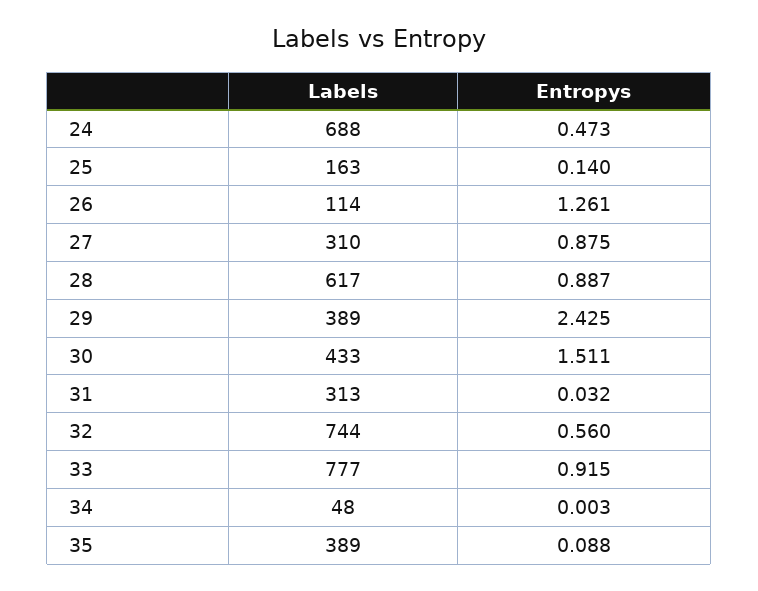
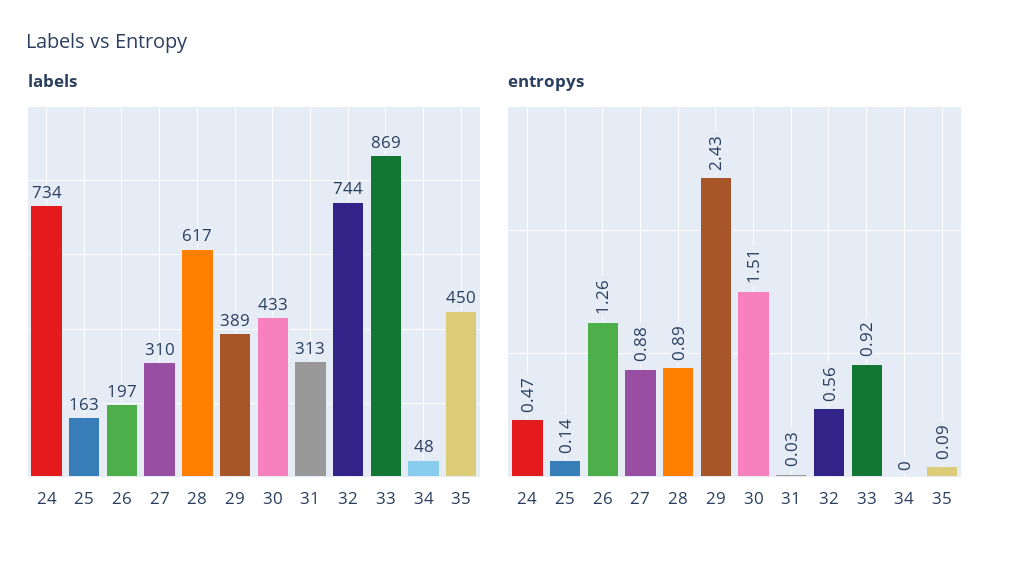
Labels, 24: 688 -> 734
Labels, 26: 114 -> 197
Labels, 33: 777 -> 869
Labels, 35: 389 -> 450

